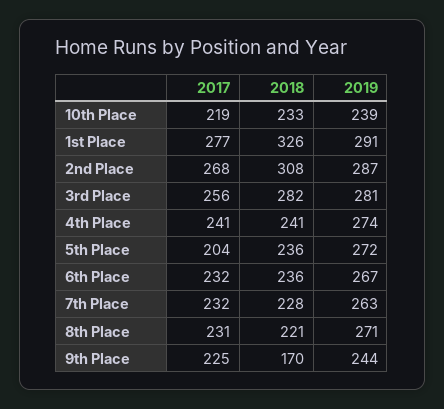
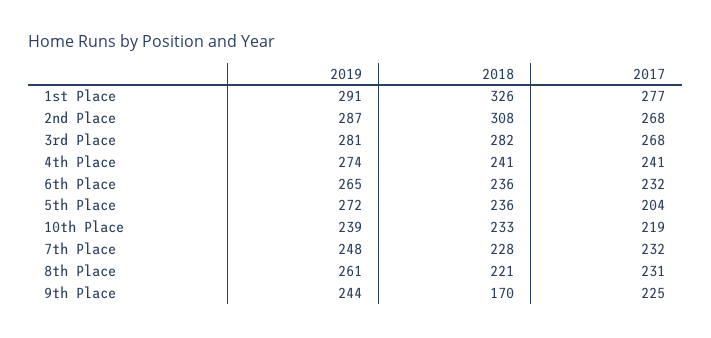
2017, 3rd Place: 256 -> 268
2019, 6th Place: 267 -> 265
2019, 7th Place: 263 -> 248
2019, 8th Place: 271 -> 261

